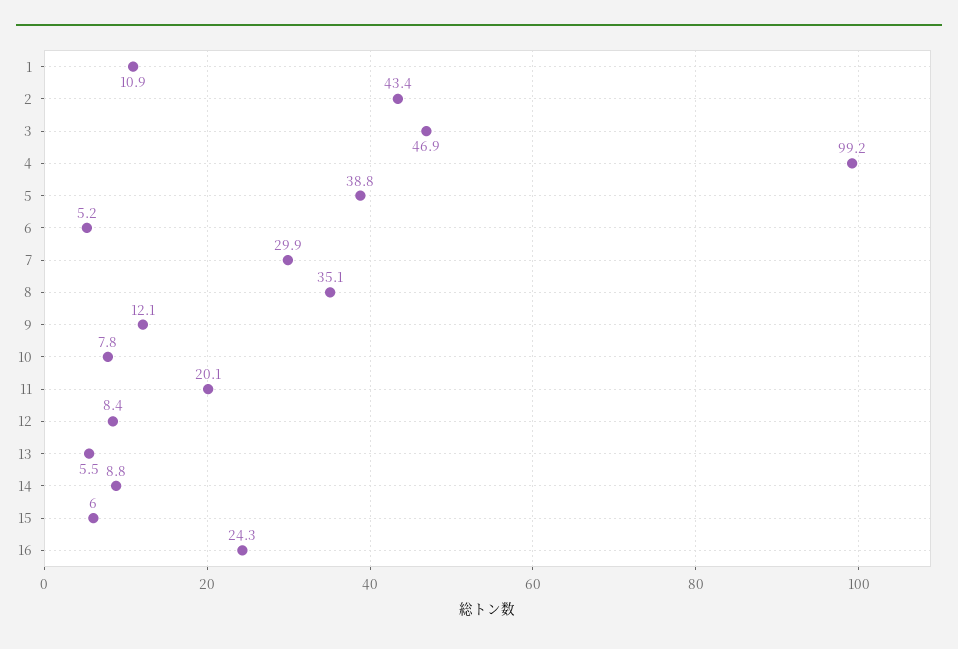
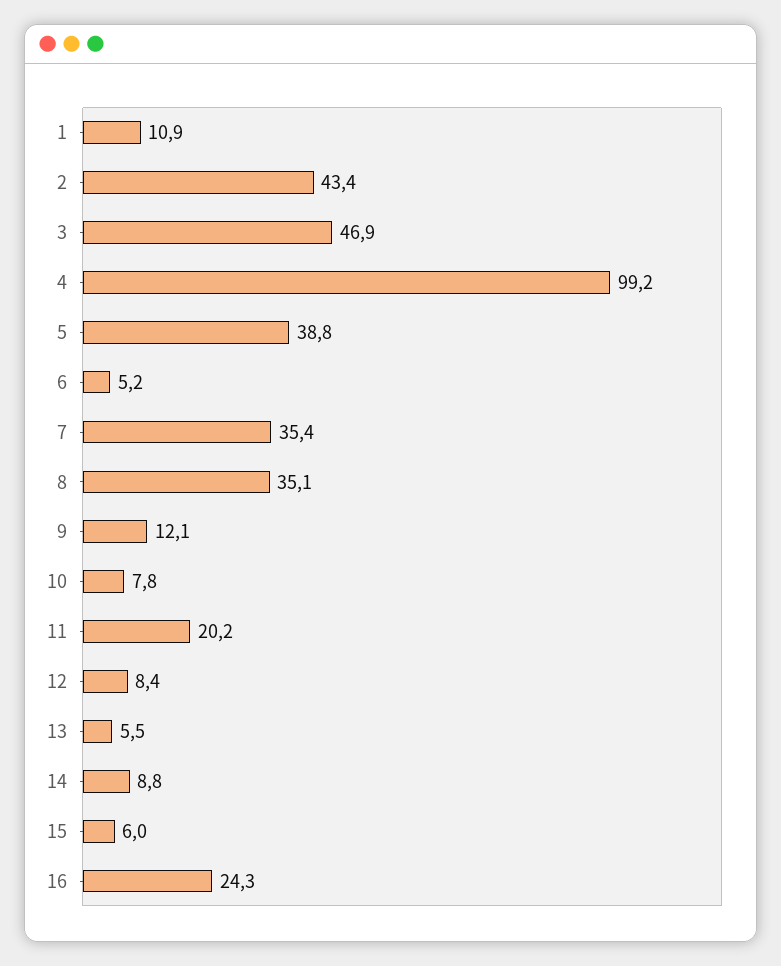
7: 29.9 -> 35.4
11: 20.1 -> 20.2

